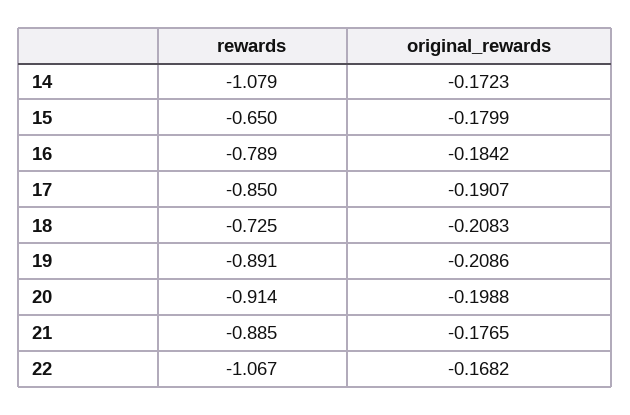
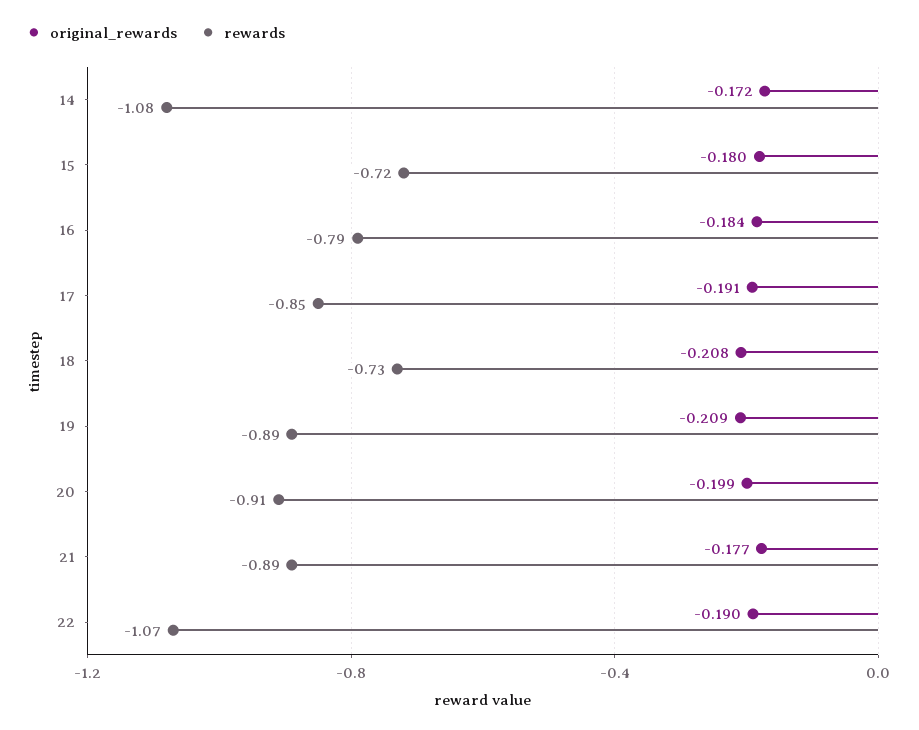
rewards, 15: -0.65 -> -0.72
original_rewards, 22: -0.1682 -> -0.19

